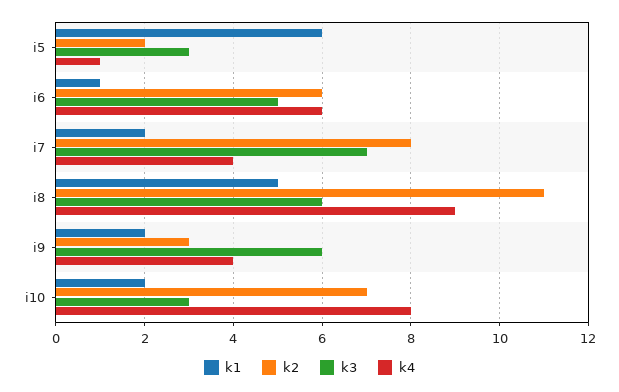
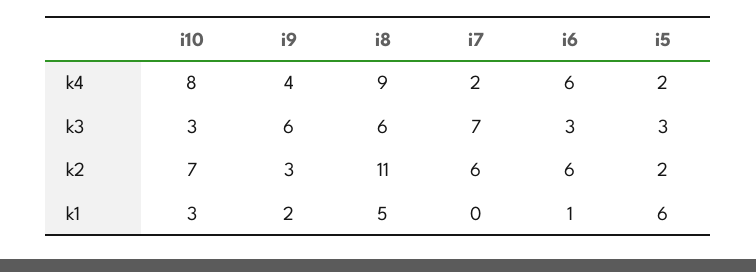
k4, i5: 1 -> 2
k3, i6: 5 -> 3
k1, i7: 2 -> 0
k2, i7: 8 -> 6
k4, i7: 4 -> 2
k1, i10: 2 -> 3

